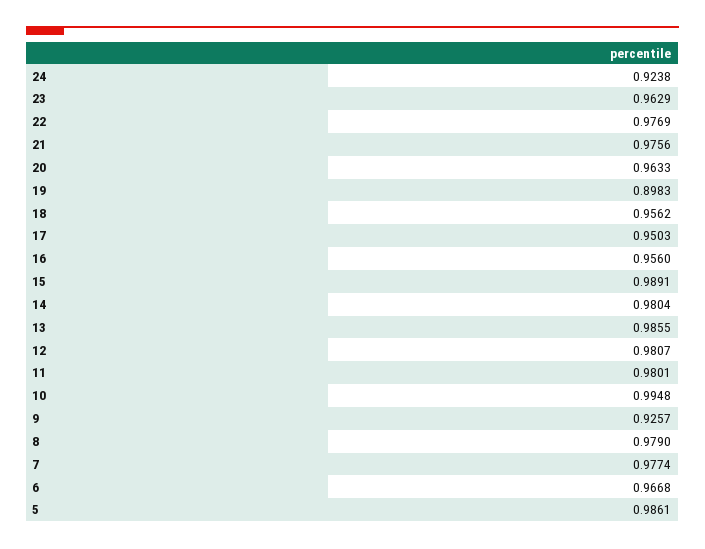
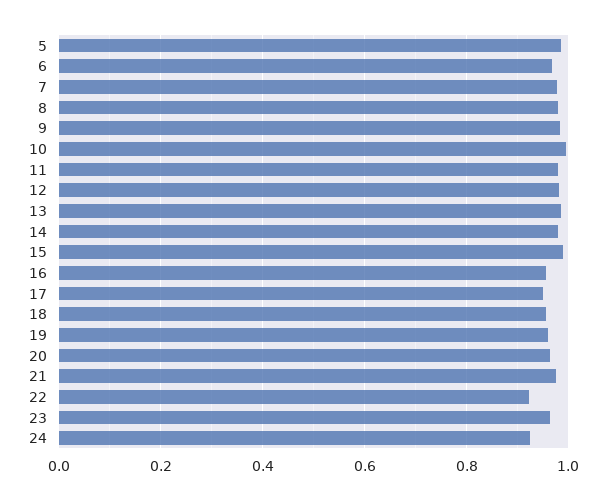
22: 0.9769 -> 0.92
19: 0.8983 -> 0.96
9: 0.9257 -> 0.98

